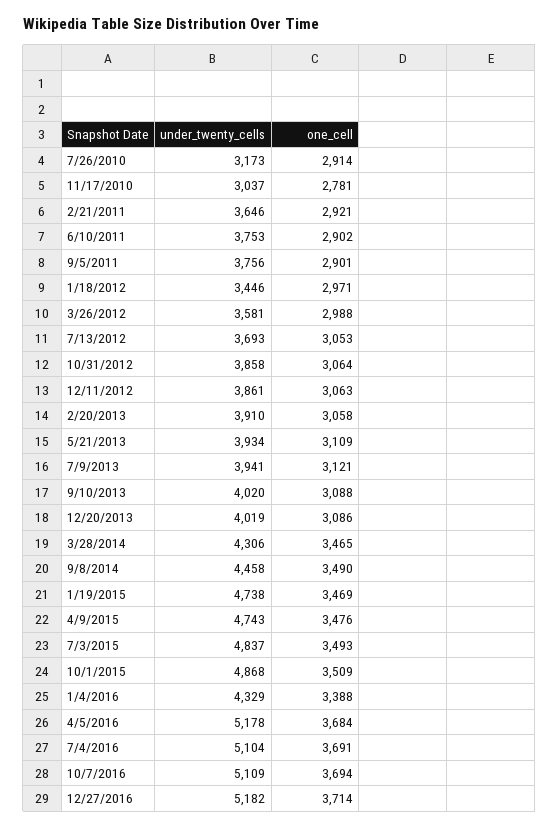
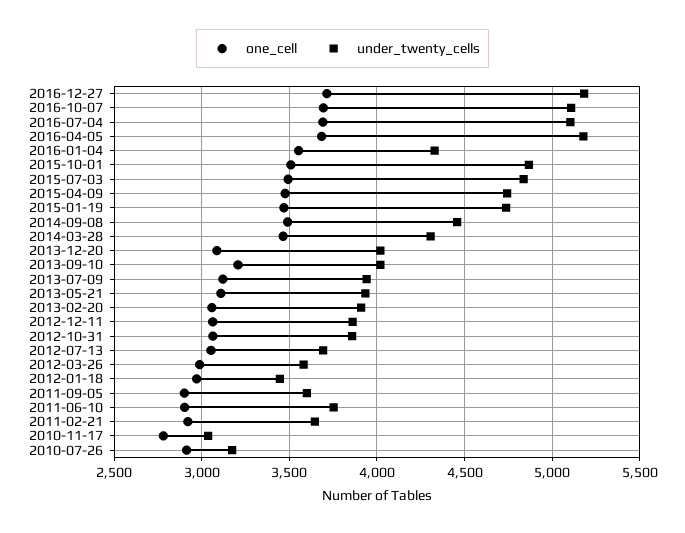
under_twenty_cells, 9/5/2011: 3756 -> 3600
one_cell, 9/10/2013: 3088 -> 3200
one_cell, 1/4/2016: 3388 -> 3550

